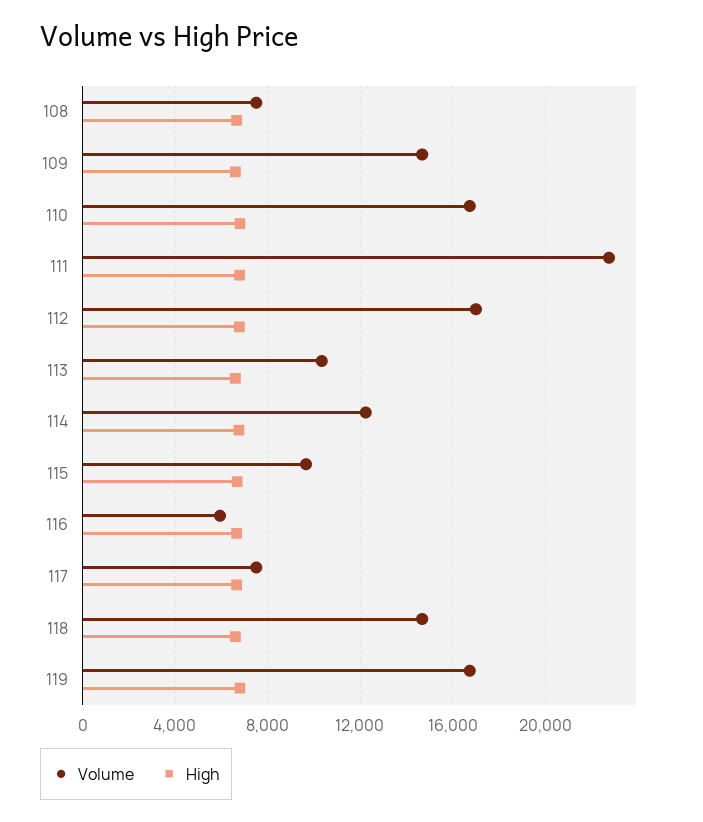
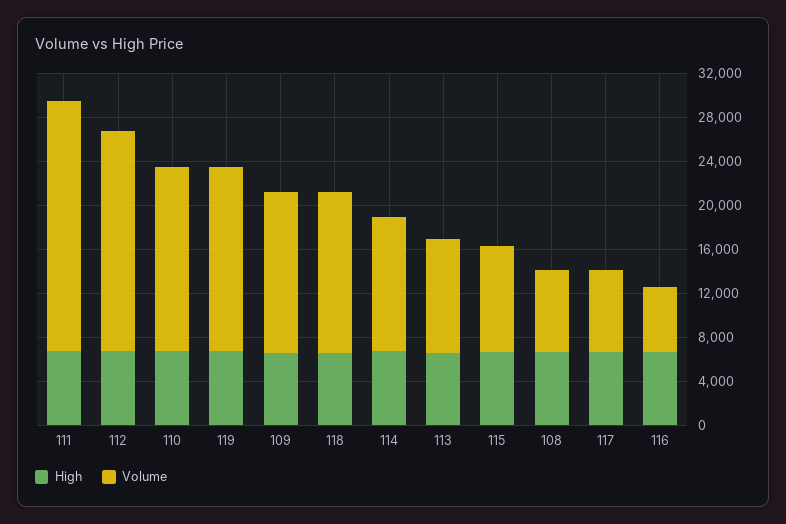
Volume, 112: 17000 -> 20000

